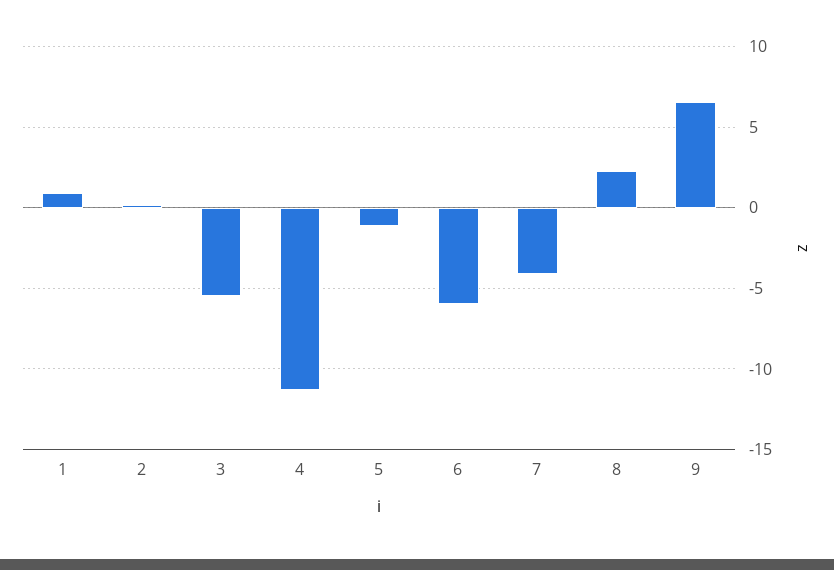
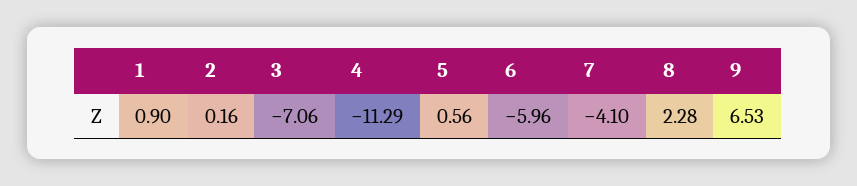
3: -5.5 -> -7.06
5: -1 -> 0.56

